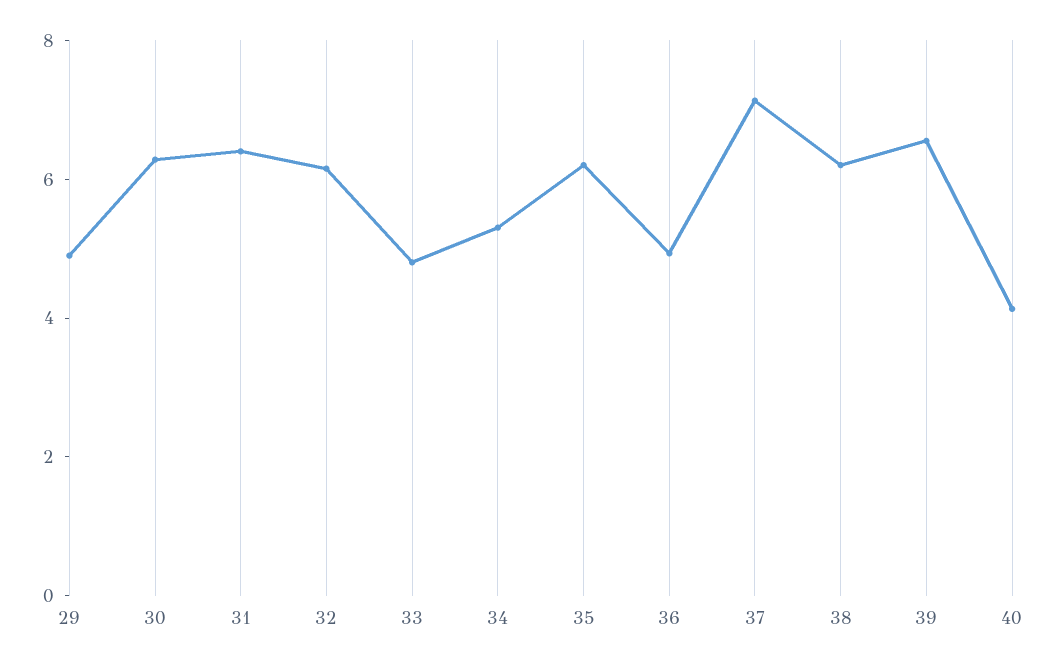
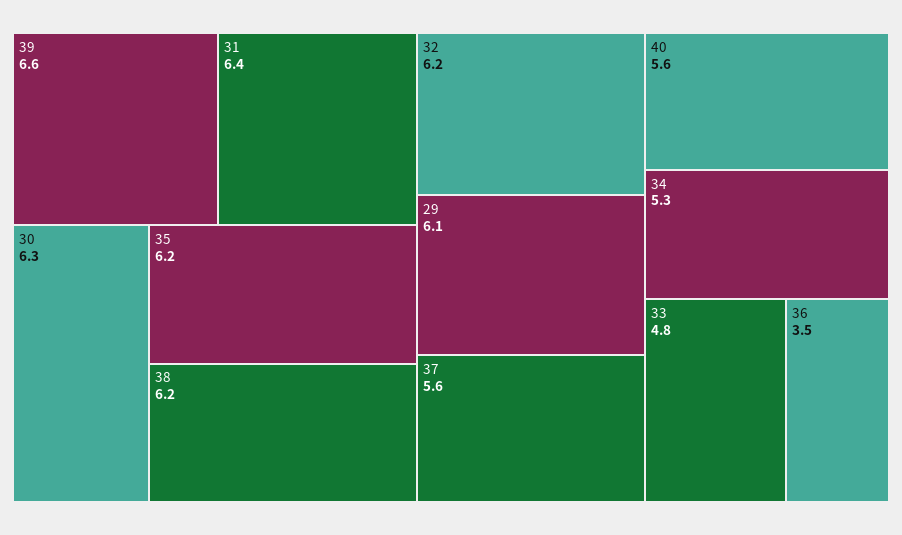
29: 5 -> 6.1
36: 5 -> 3.5
37: 7 -> 5.6
40: 4 -> 5.6

